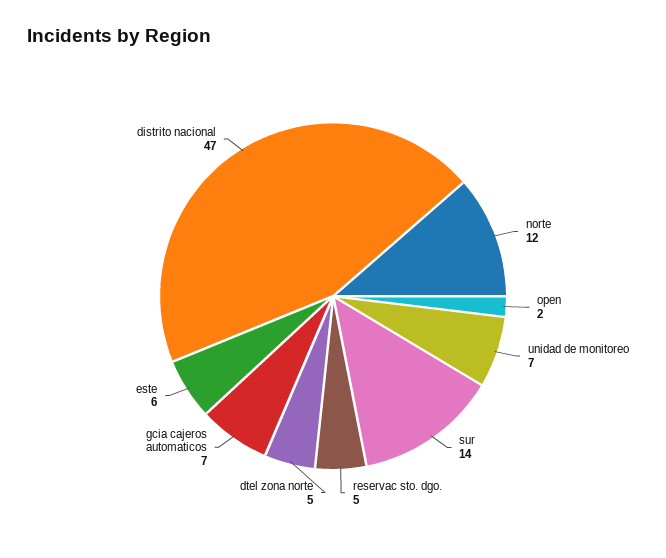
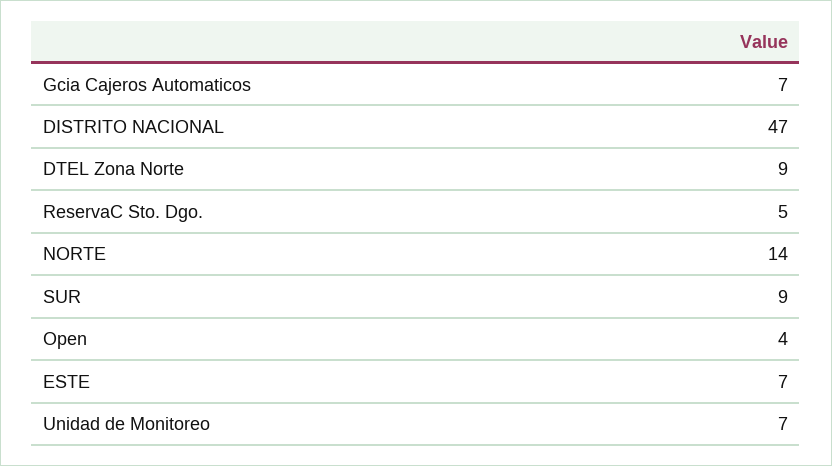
norte: 12 -> 14
open: 2 -> 4
sur: 14 -> 9
dtel zona norte: 5 -> 9
este: 6 -> 7

